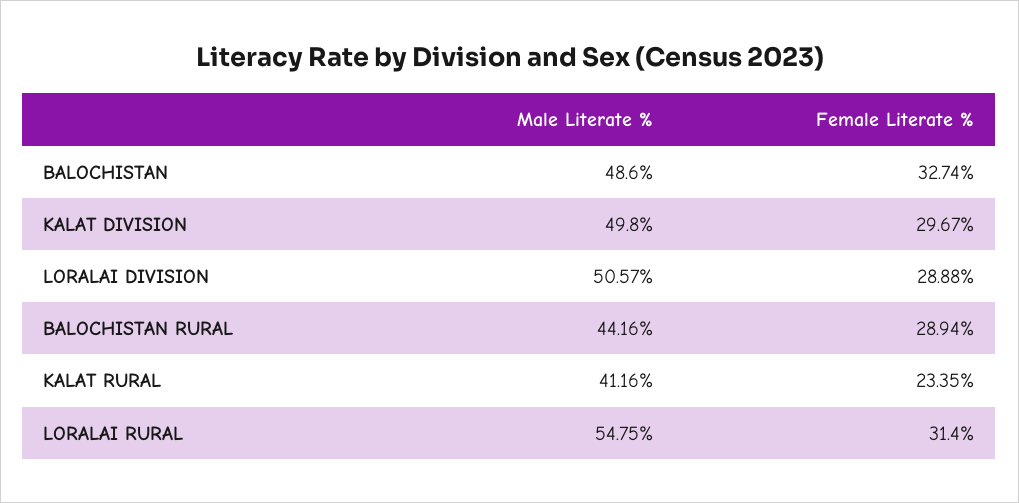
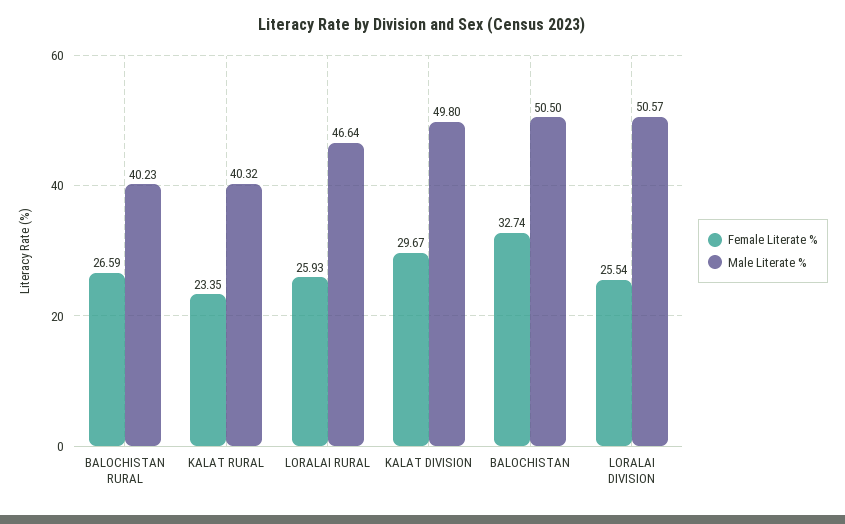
Male Literate %, BALOCHISTAN: 48.6 -> 50.5
Female Literate %, LORALAI DIVISION: 28.88 -> 25.54
Male Literate %, BALOCHISTAN RURAL: 44.16 -> 40.23
Female Literate %, BALOCHISTAN RURAL: 28.94 -> 26.59
Male Literate %, KALAT RURAL: 41.16 -> 40.32
Male Literate %, LORALAI RURAL: 54.75 -> 46.64
Female Literate %, LORALAI RURAL: 31.4 -> 25.93

